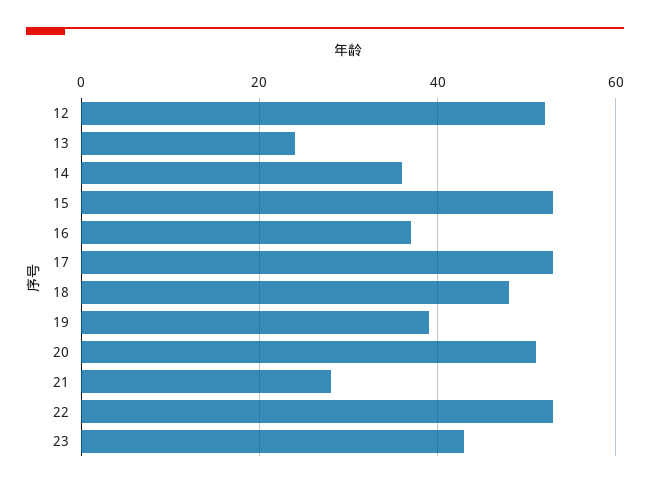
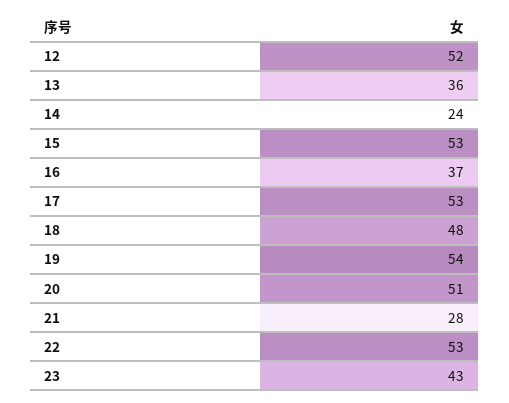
13: 25 -> 36
14: 35 -> 24
19: 40 -> 54

